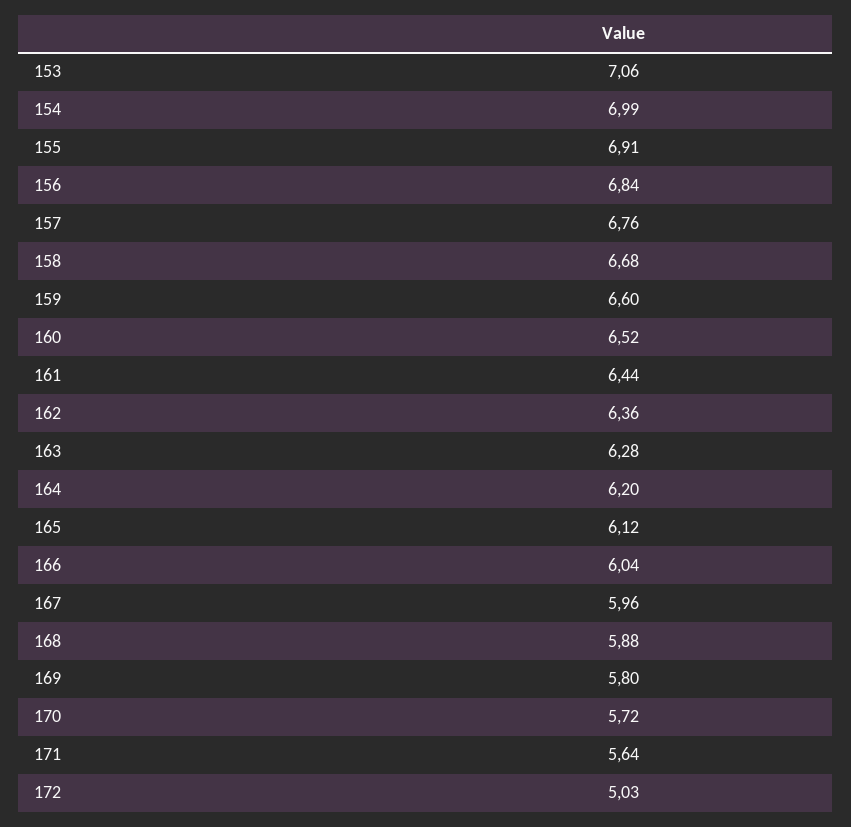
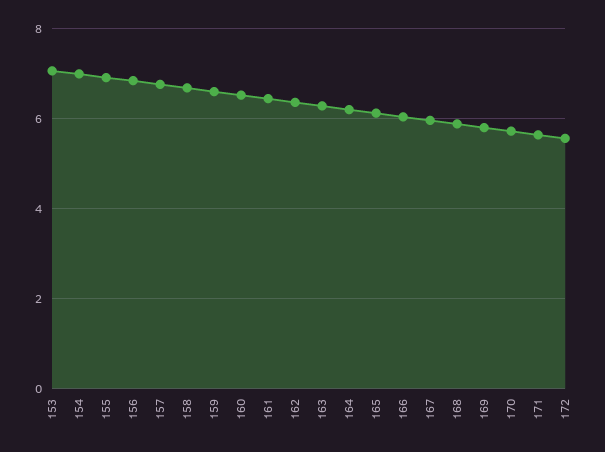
172: 5.03 -> 5.6

